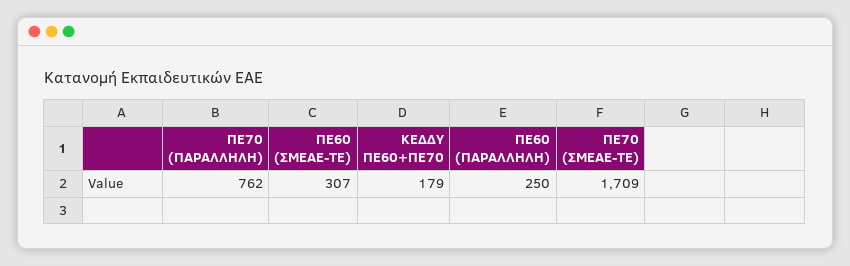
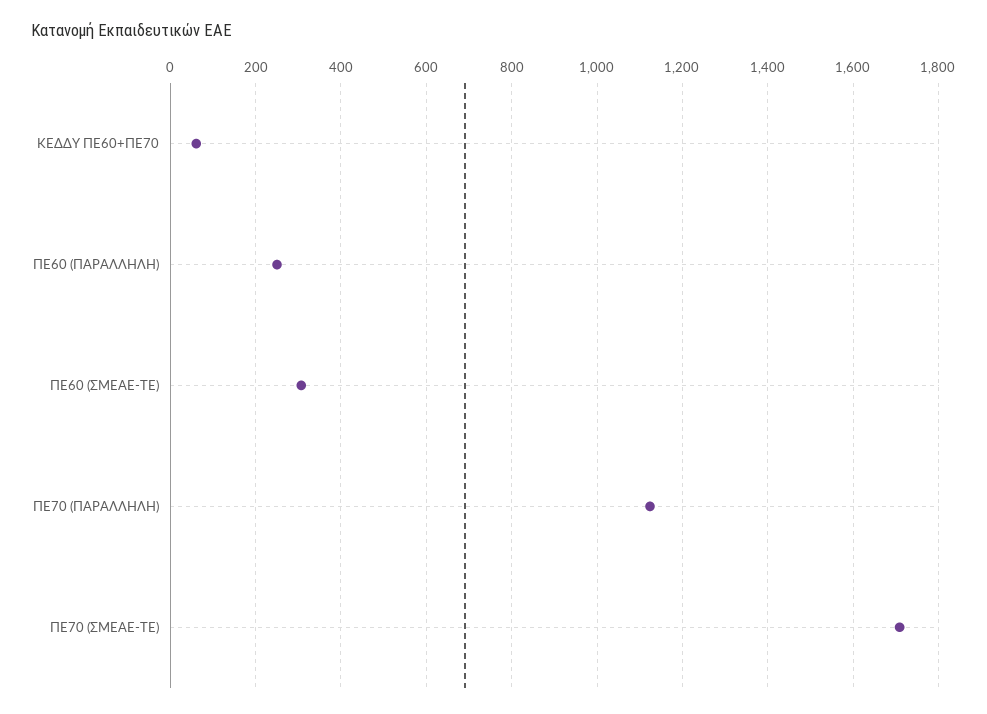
ΠΕ70 (ΠΑΡΑΛΛΗΛΗ): 762 -> 1120
ΚΕΔΔΥ ΠΕ60+ΠΕ70: 179 -> 60

